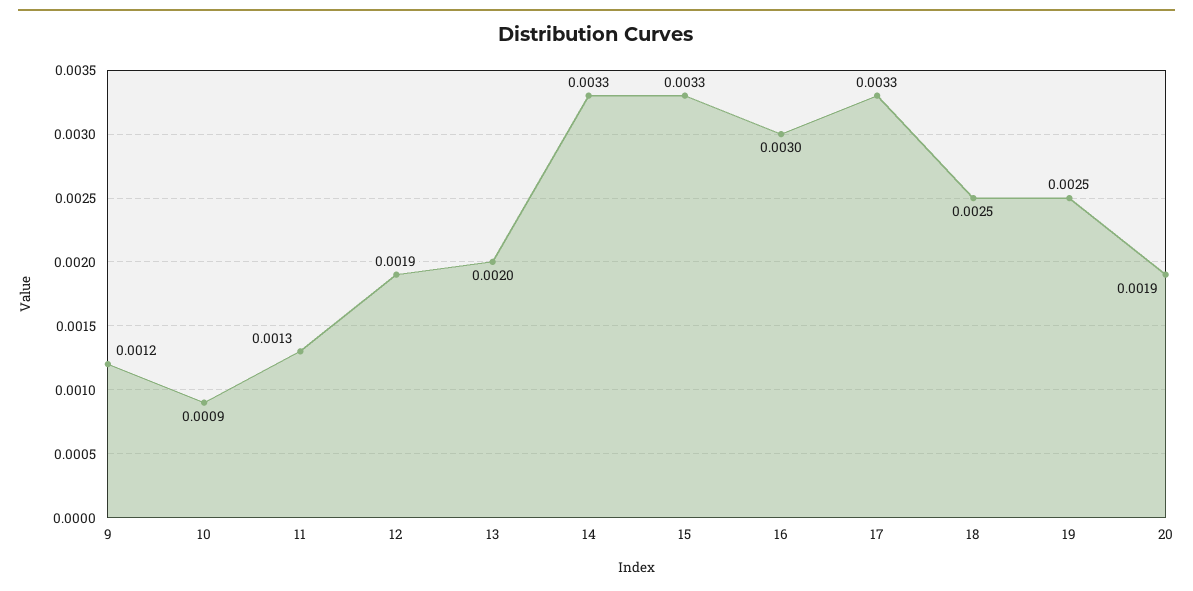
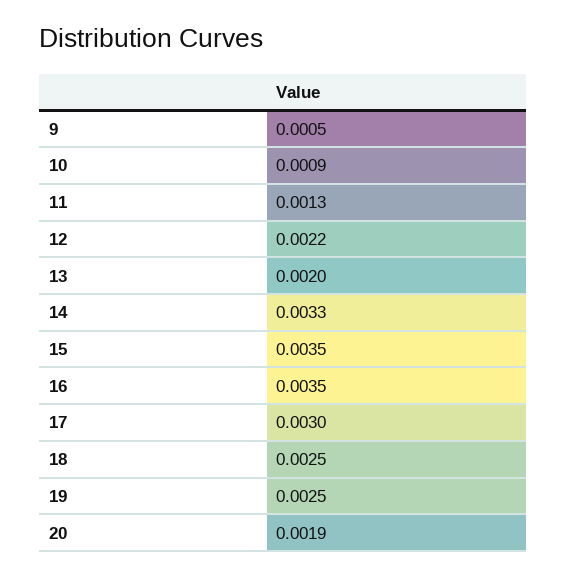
9: 0.0012 -> 0.0005
12: 0.0019 -> 0.0022
15: 0.0033 -> 0.0035
16: 0.003 -> 0.0035
17: 0.0033 -> 0.003

